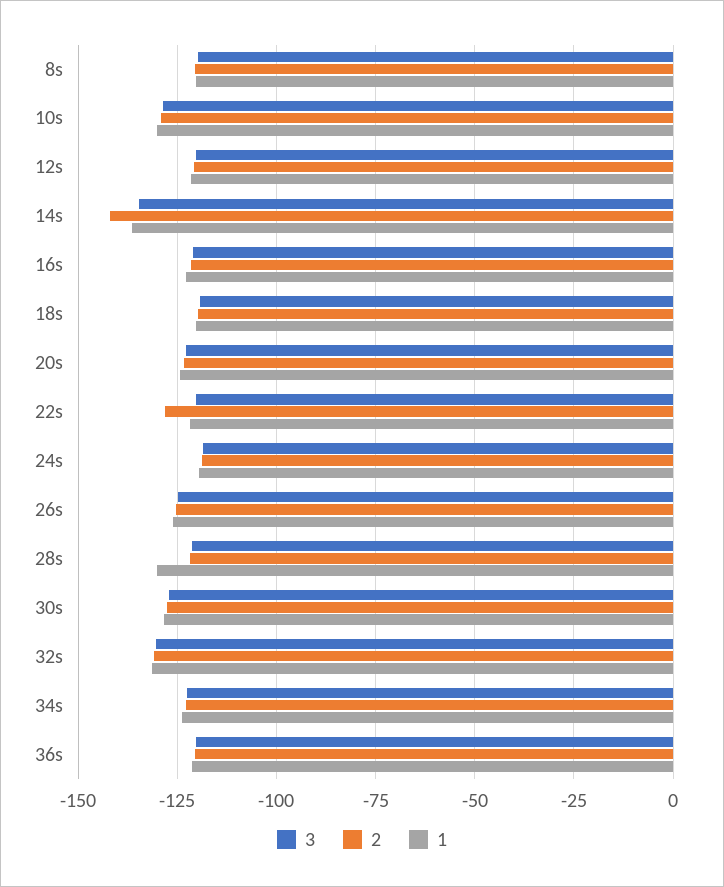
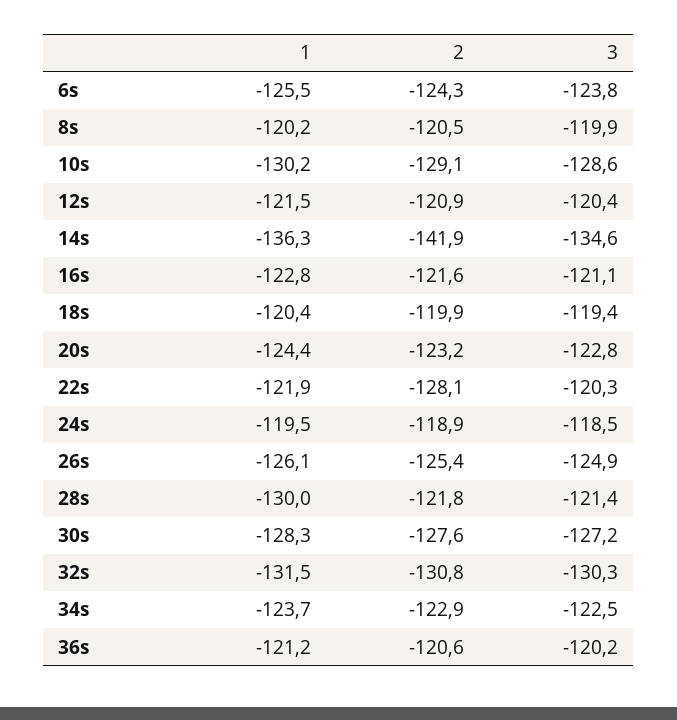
1, 6s: none -> -125.5
2, 6s: none -> -124.3
3, 6s: none -> -123.8

